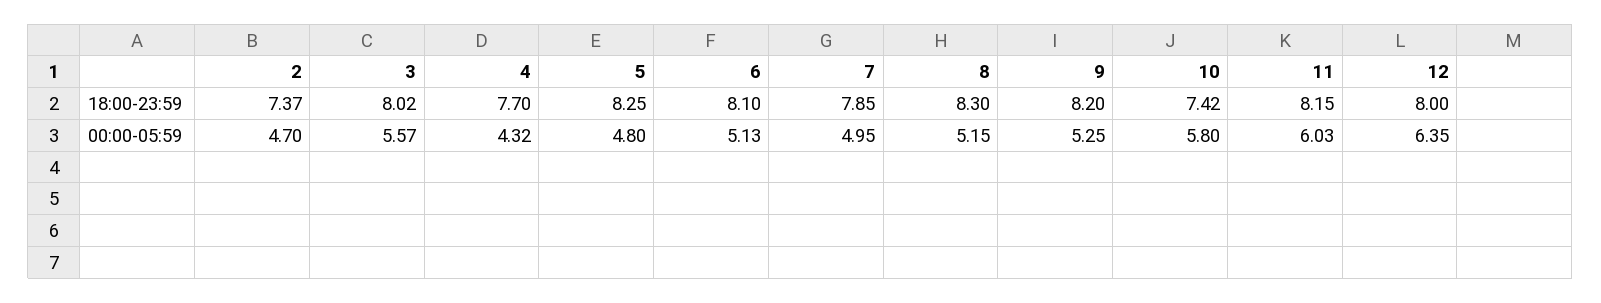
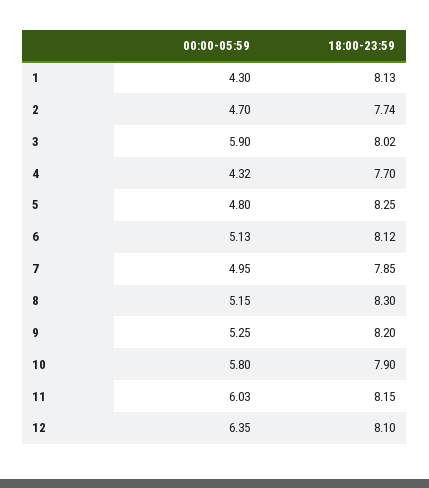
2, 18:00-23:59: 7.37 -> 7.74
6, 18:00-23:59: 8.1 -> 8.12
10, 18:00-23:59: 7.42 -> 7.9
12, 18:00-23:59: 8 -> 8.1
3, 00:00-05:59: 5.57 -> 5.9
1, 00:00-05:59: none -> 4.3
1, 18:00-23:59: none -> 8.13

